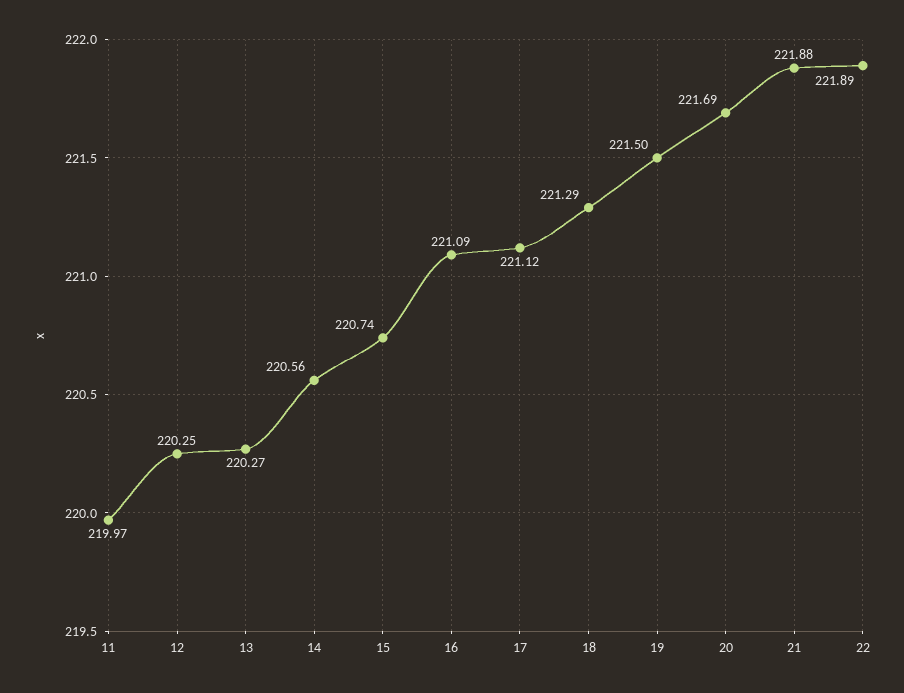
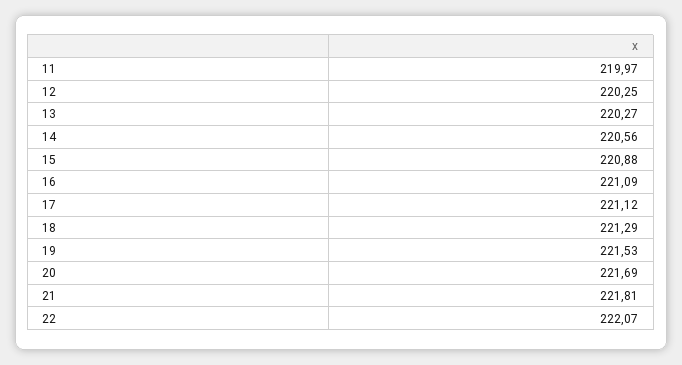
15: 220.74 -> 220.88
19: 221.5 -> 221.53
21: 221.88 -> 221.81
22: 221.89 -> 222.07

